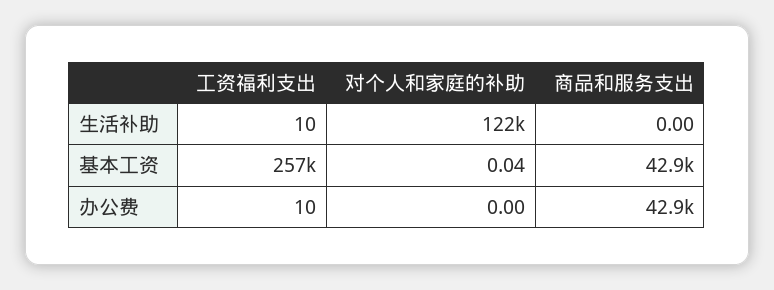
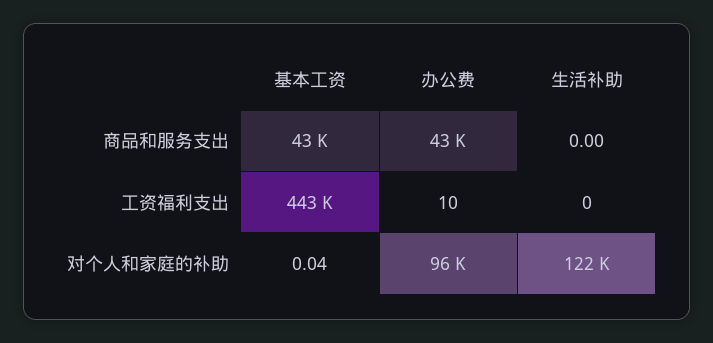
工资福利支出, 生活补助: 10 -> 0
工资福利支出, 基本工资: 257000 -> 443000
对个人和家庭的补助, 办公费: 0 -> 96000

